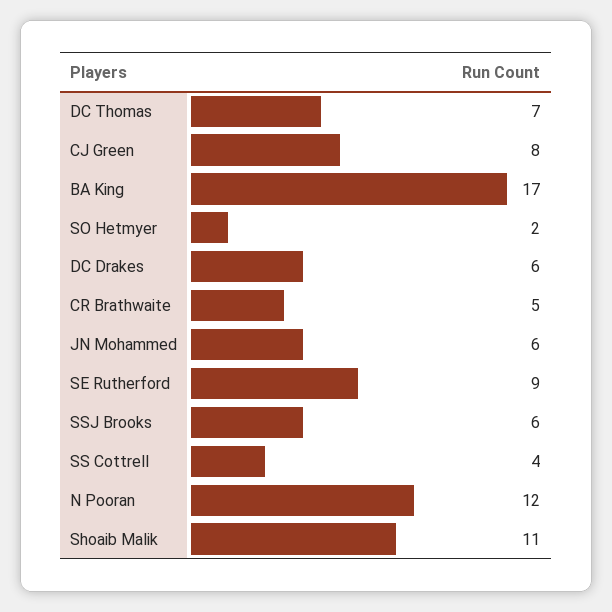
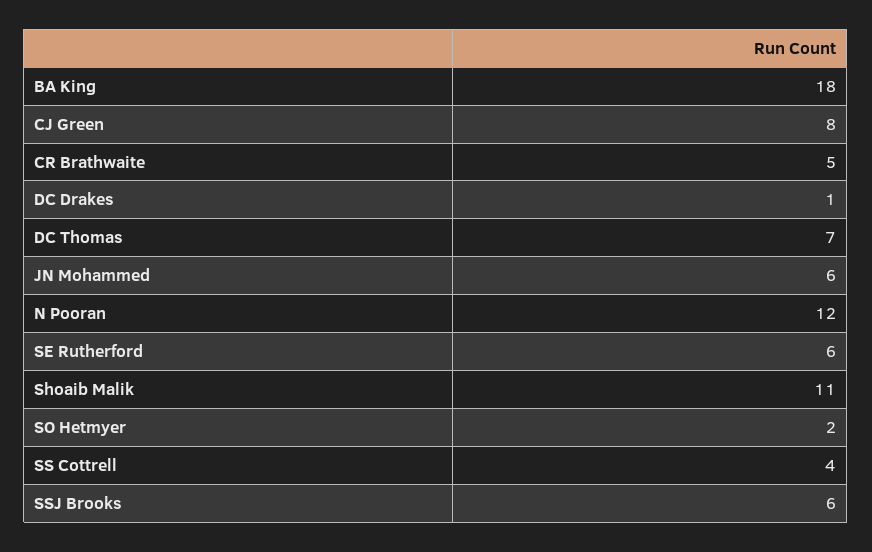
BA King: 17 -> 18
DC Drakes: 6 -> 1
SE Rutherford: 9 -> 6

